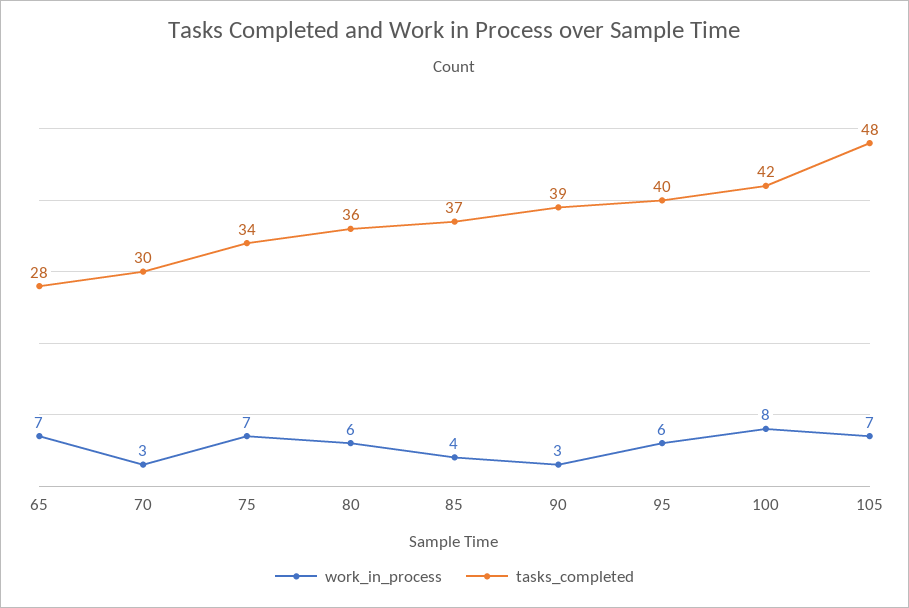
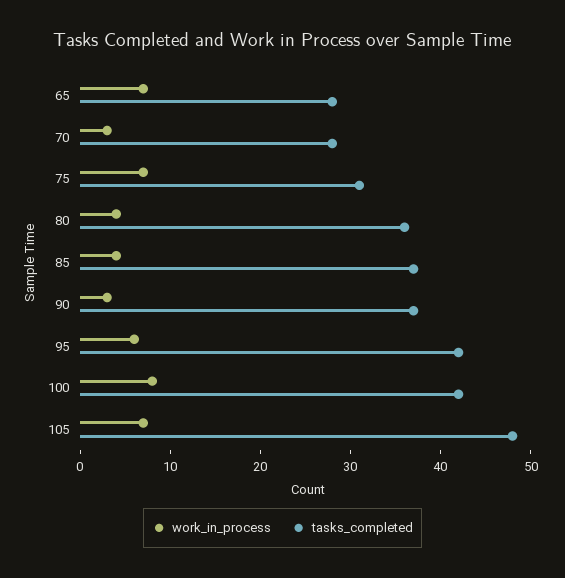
tasks_completed, 70: 30 -> 28
tasks_completed, 75: 34 -> 31
work_in_process, 80: 6 -> 4
tasks_completed, 90: 39 -> 37
tasks_completed, 95: 40 -> 42

